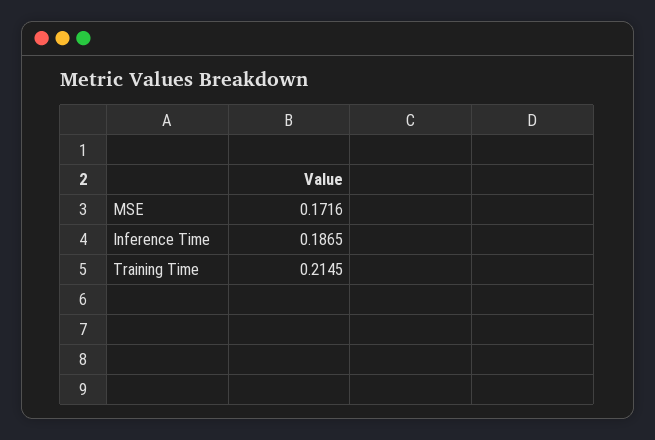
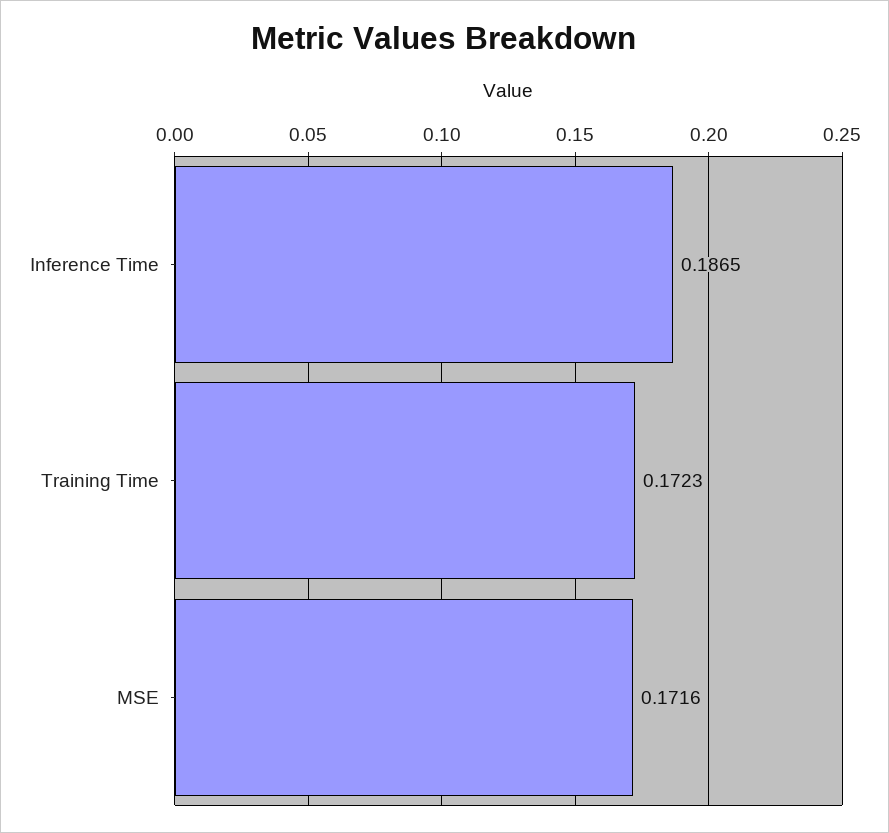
Training Time: 0.2145 -> 0.1723

